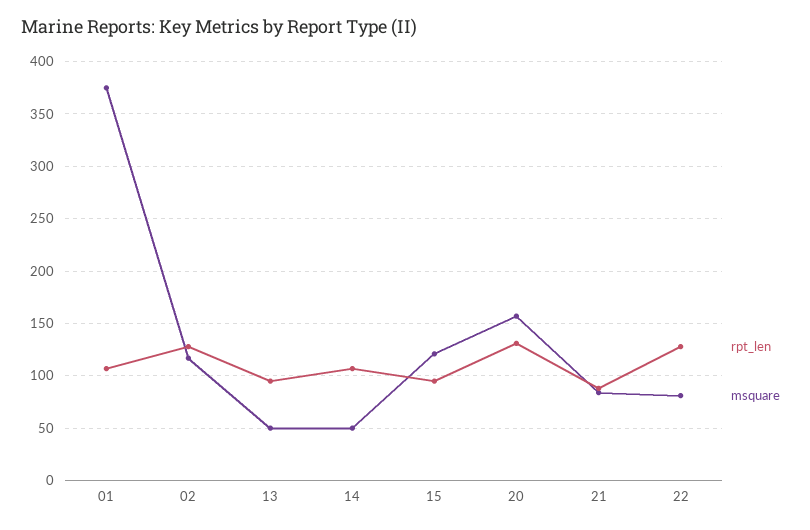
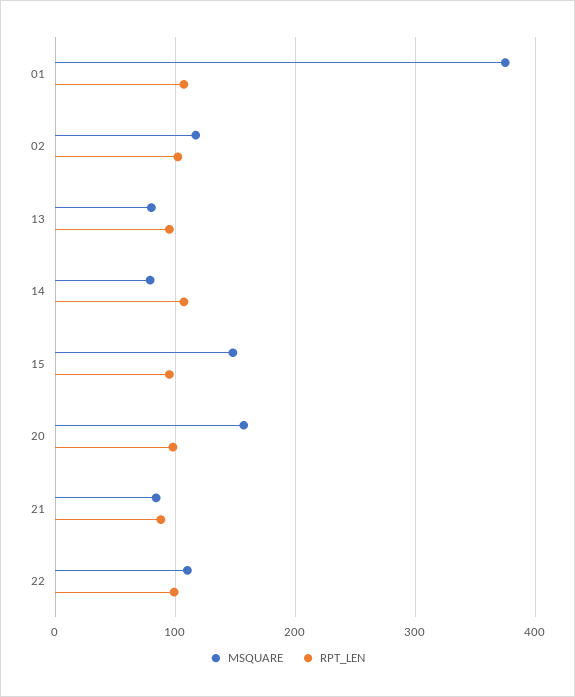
rpt_len, 02: 130 -> 100
msquare, 13: 50 -> 80
msquare, 14: 50 -> 80
msquare, 15: 120 -> 150
rpt_len, 20: 130 -> 100
rpt_len, 22: 130 -> 100
msquare, 22: 80 -> 110

